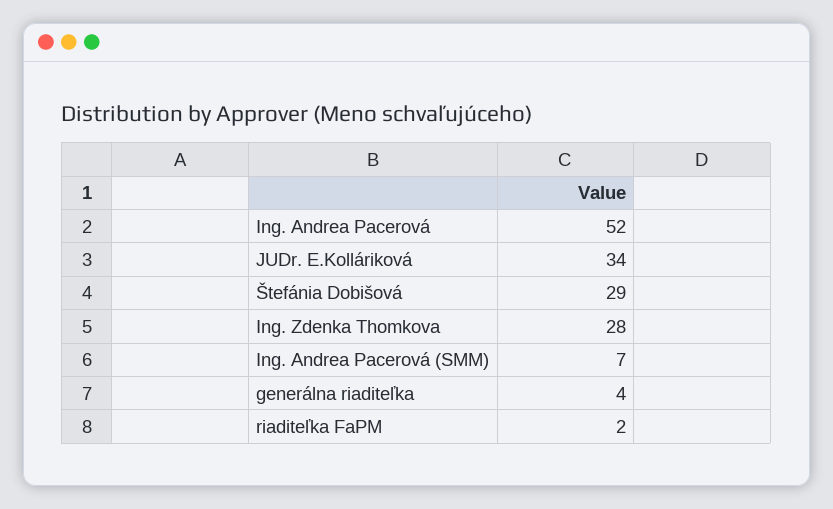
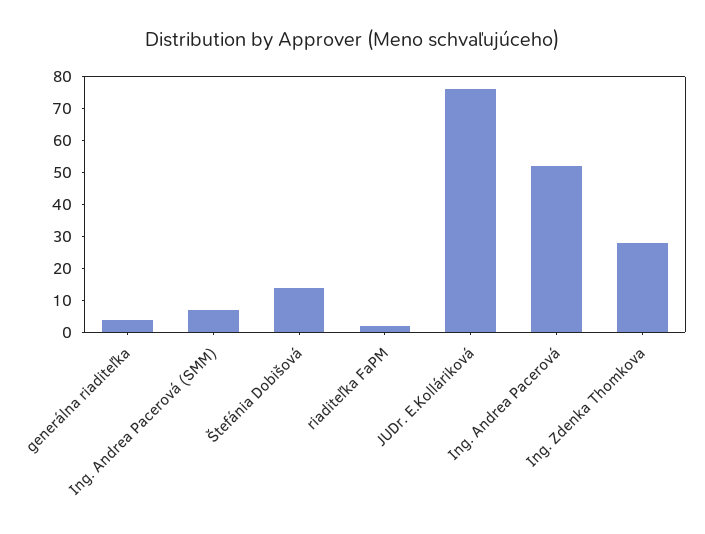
JUDr. E.Kolláriková: 34 -> 75
Štefánia Dobišová: 29 -> 15

